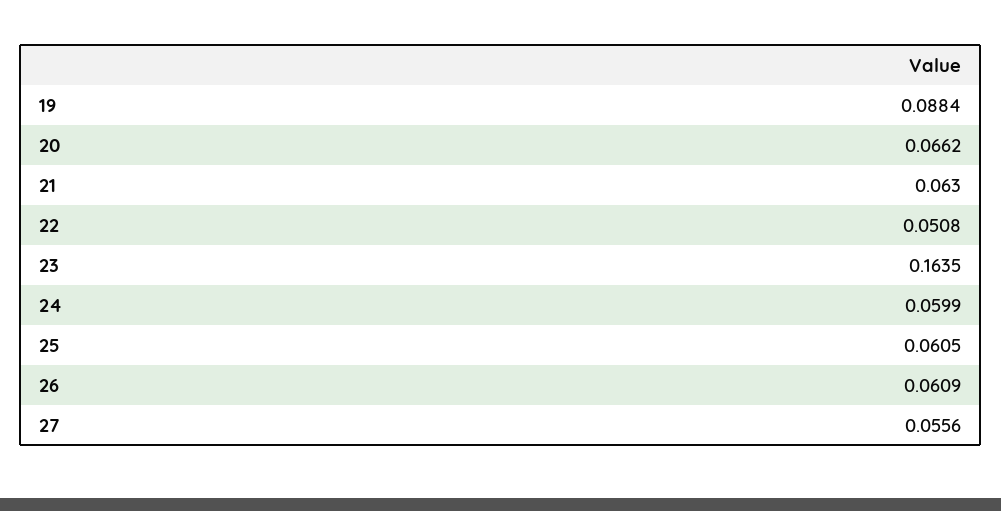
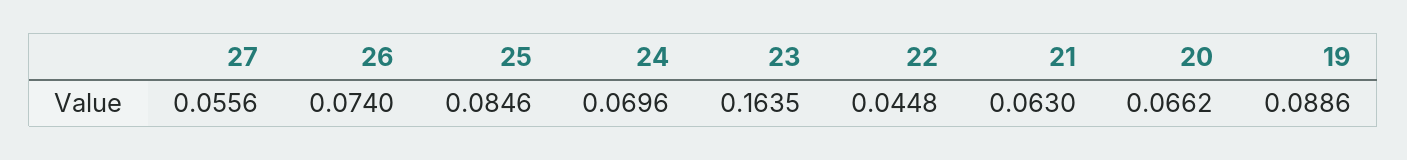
19: 0.0884 -> 0.0886
22: 0.0508 -> 0.0448
24: 0.0599 -> 0.0696
25: 0.0605 -> 0.0846
26: 0.0609 -> 0.074

